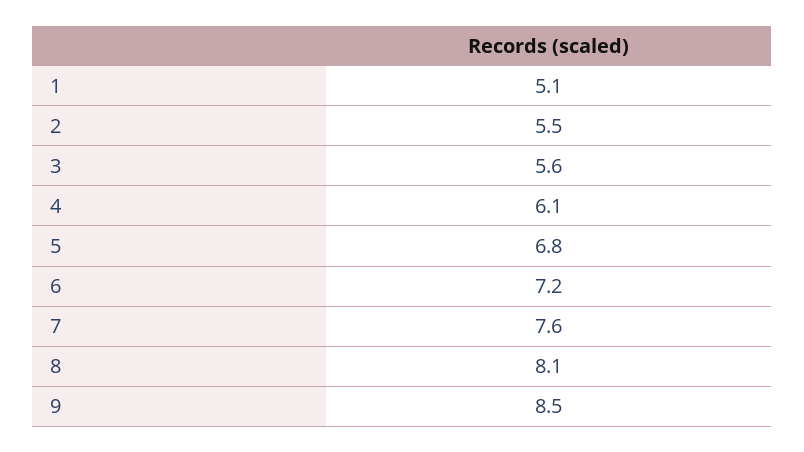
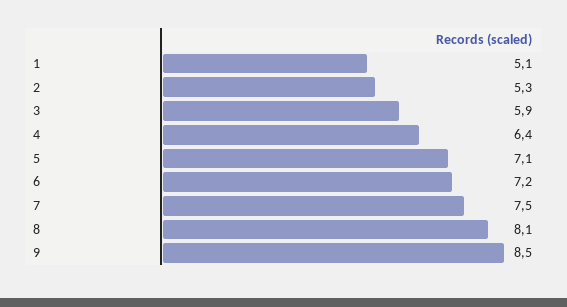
2: 5.5 -> 5.3
3: 5.6 -> 5.9
4: 6.1 -> 6.4
5: 6.8 -> 7.1
7: 7.6 -> 7.5

